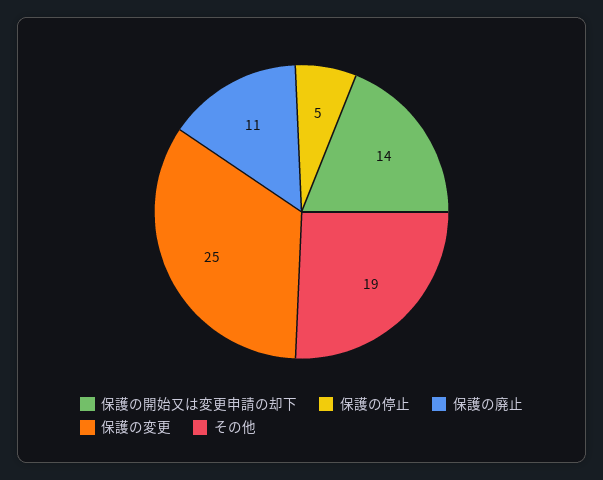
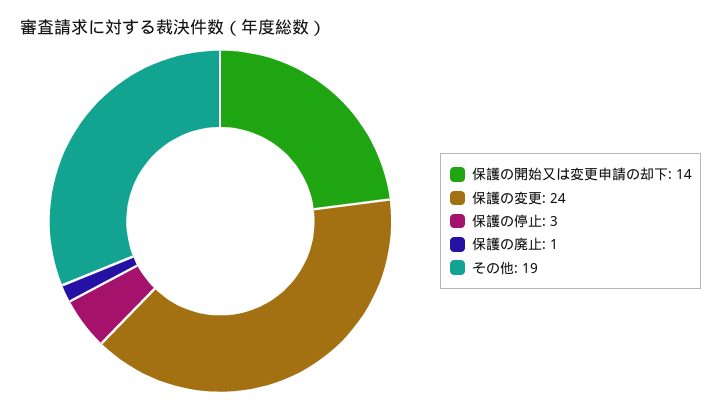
保護の停止: 5 -> 3
保護の廃止: 11 -> 1
保護の変更: 25 -> 24

